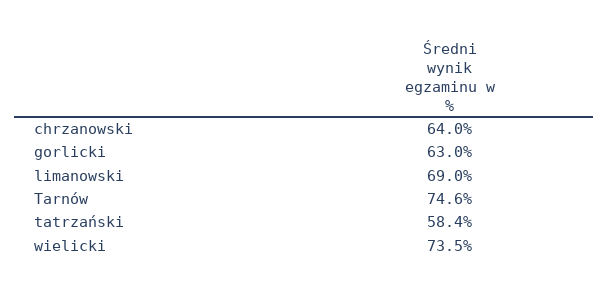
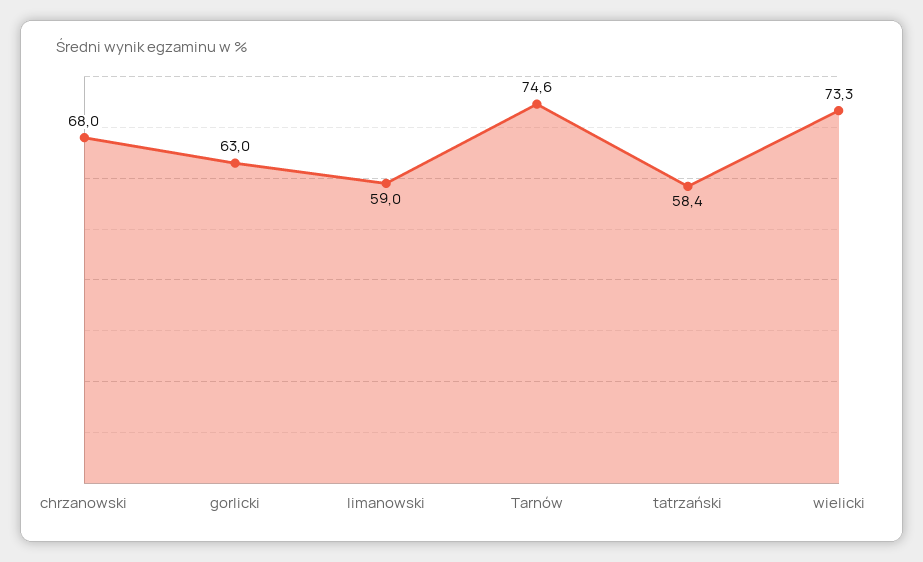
chrzanowski: 64 -> 68
limanowski: 69 -> 59
wielicki: 73.5 -> 73.3

